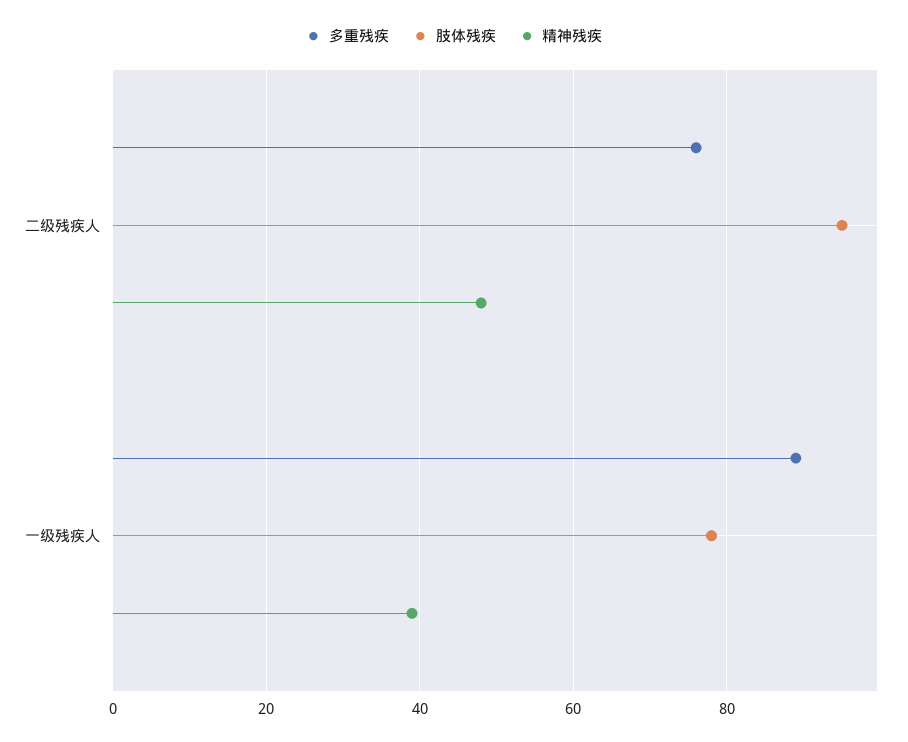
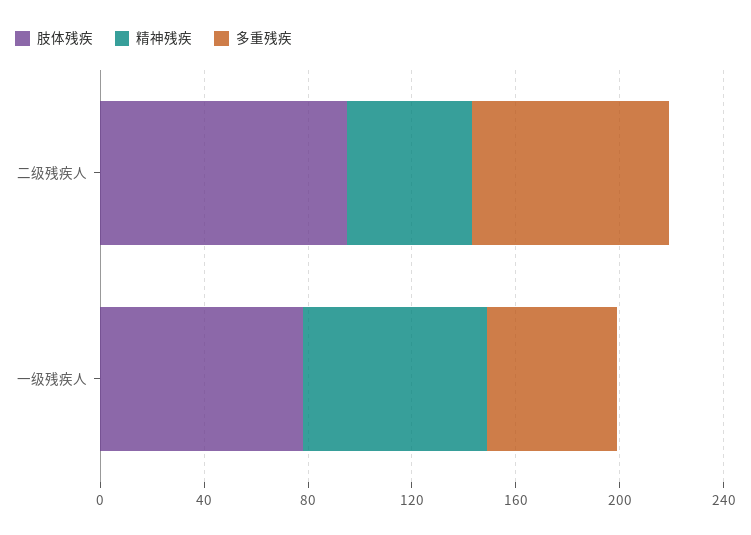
多重残疾, 一级残疾人: 90 -> 50
精神残疾, 一级残疾人: 40 -> 70

